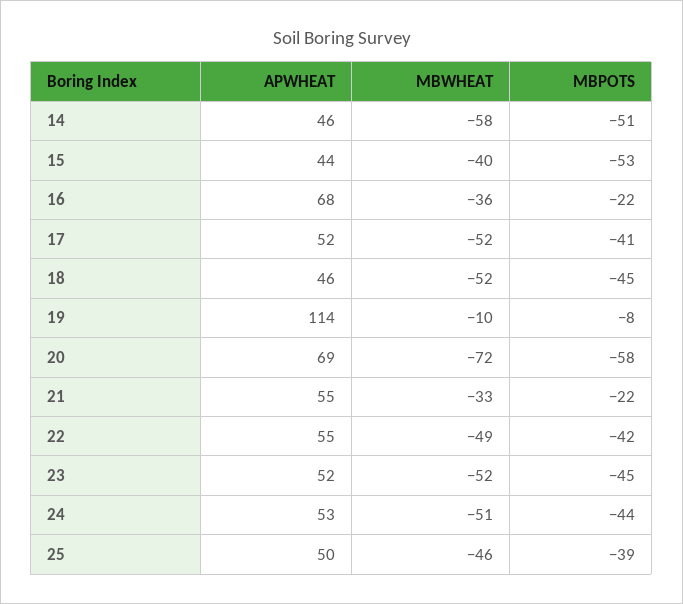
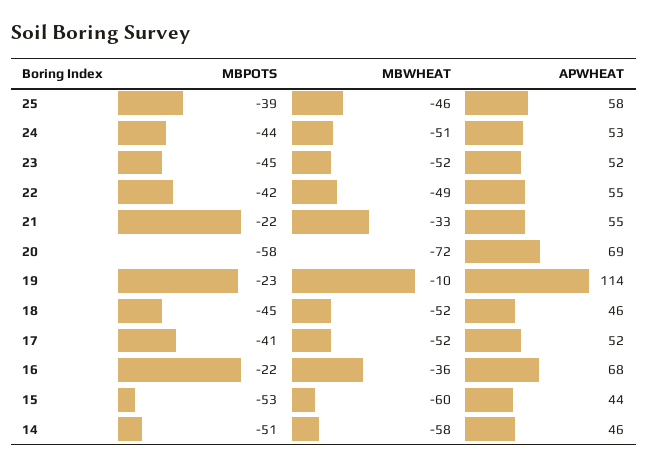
MBWHEAT, 15: -40 -> -60
MBPOTS, 19: -8 -> -23
APWHEAT, 25: 50 -> 58

